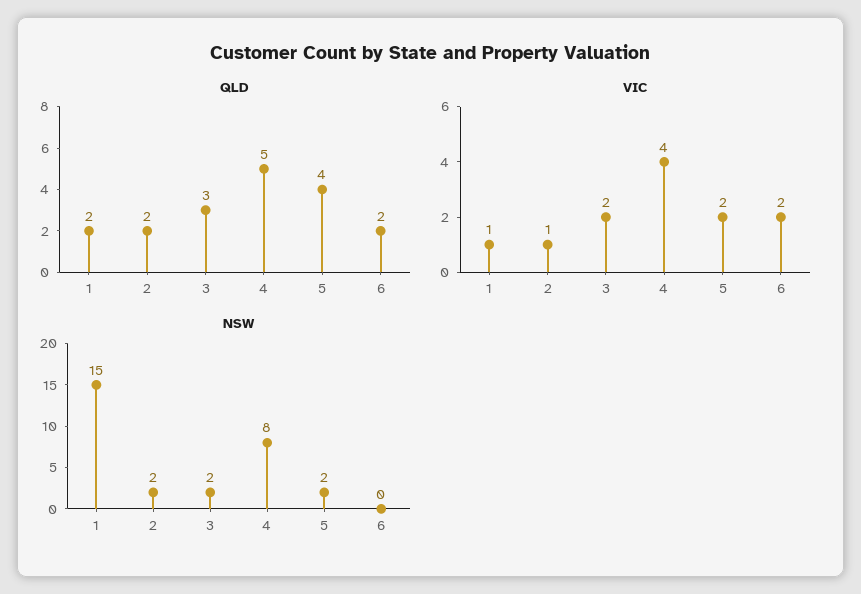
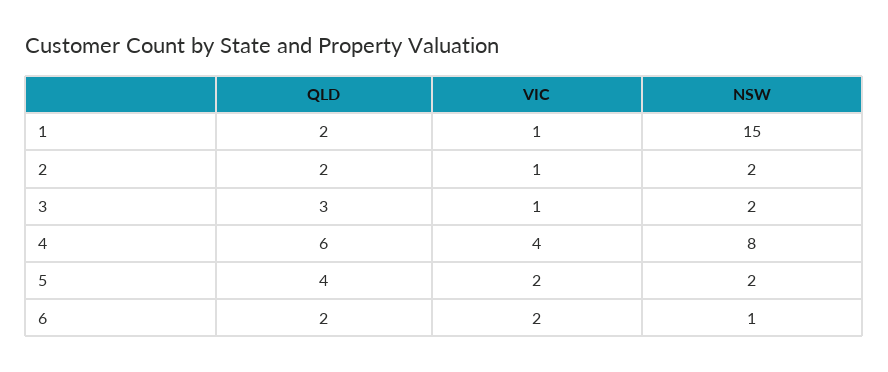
QLD, 4: 5 -> 6
VIC, 3: 2 -> 1
NSW, 6: 0 -> 1

